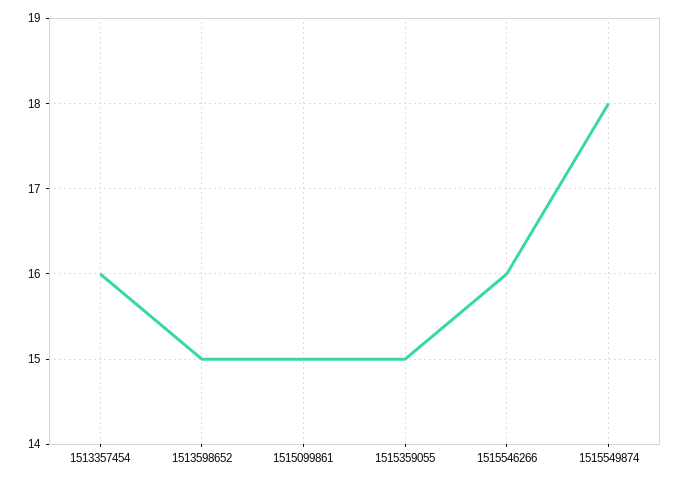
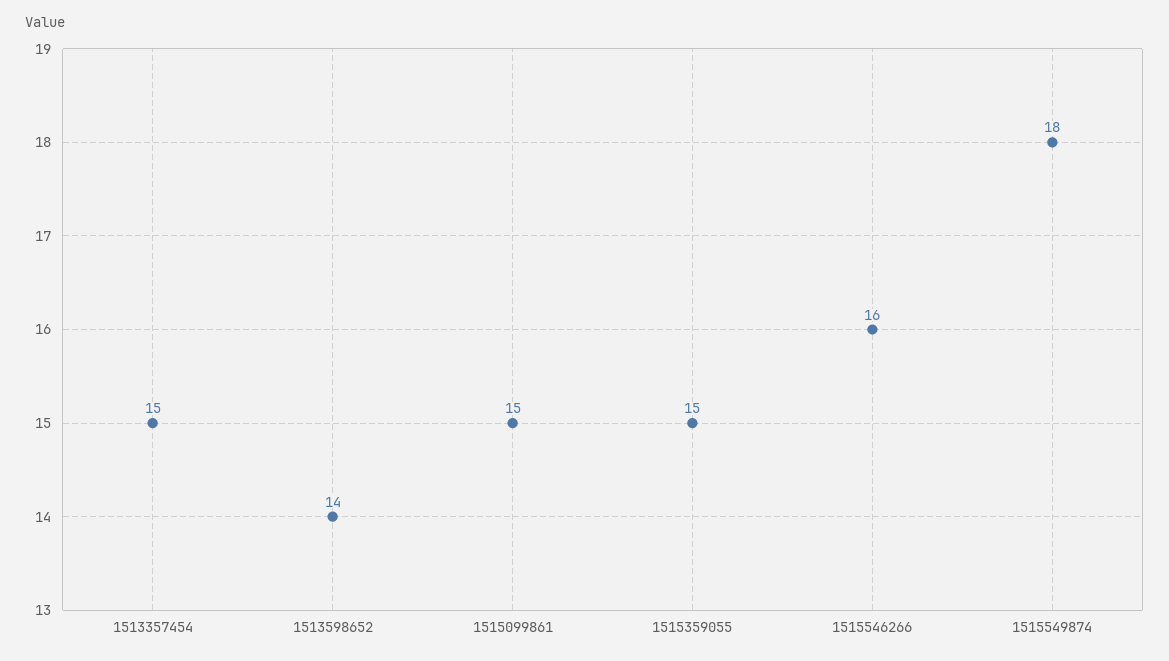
1513357454: 16 -> 15
1513598652: 15 -> 14

